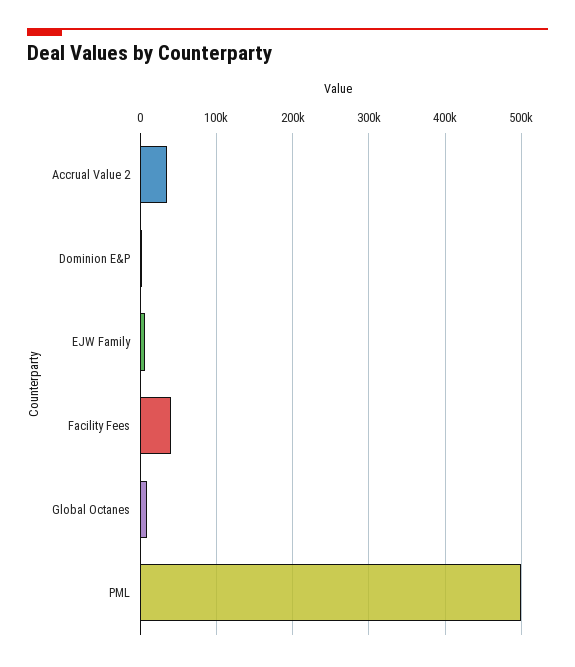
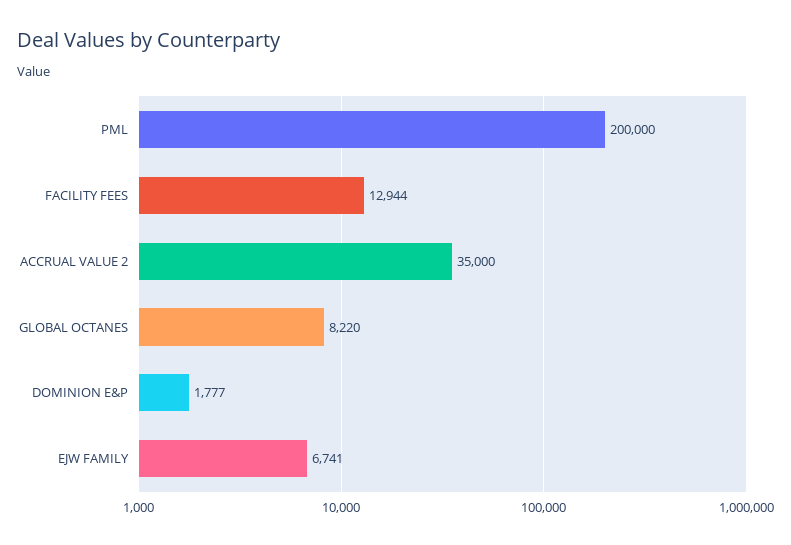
Facility Fees: 40000 -> 12944
PML: 500000 -> 200000

